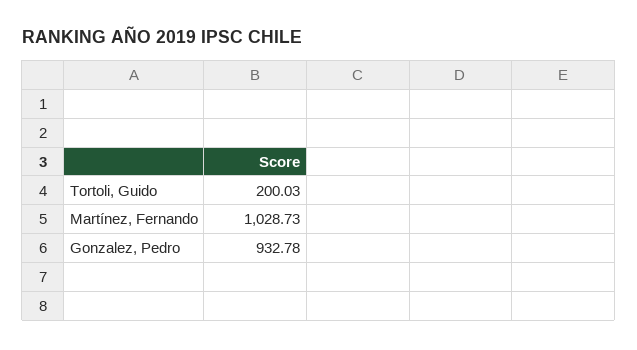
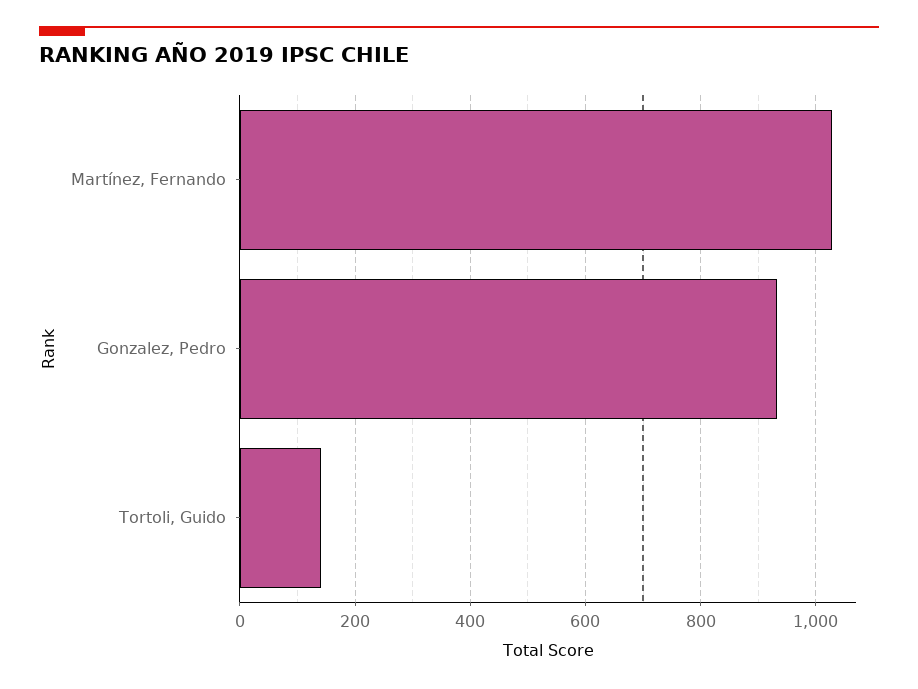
Tortoli, Guido: 200.03 -> 140

